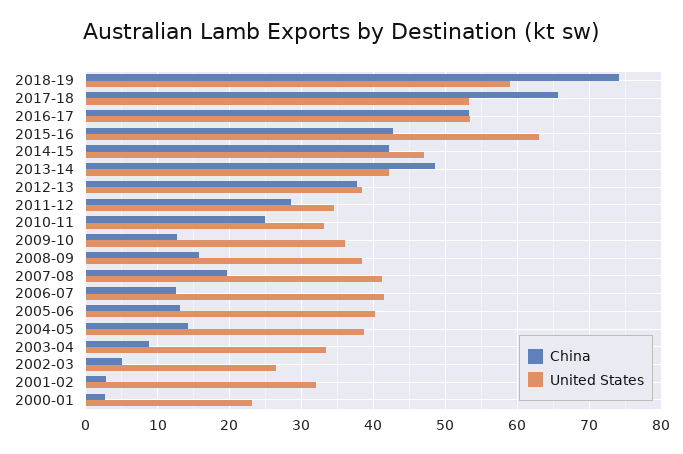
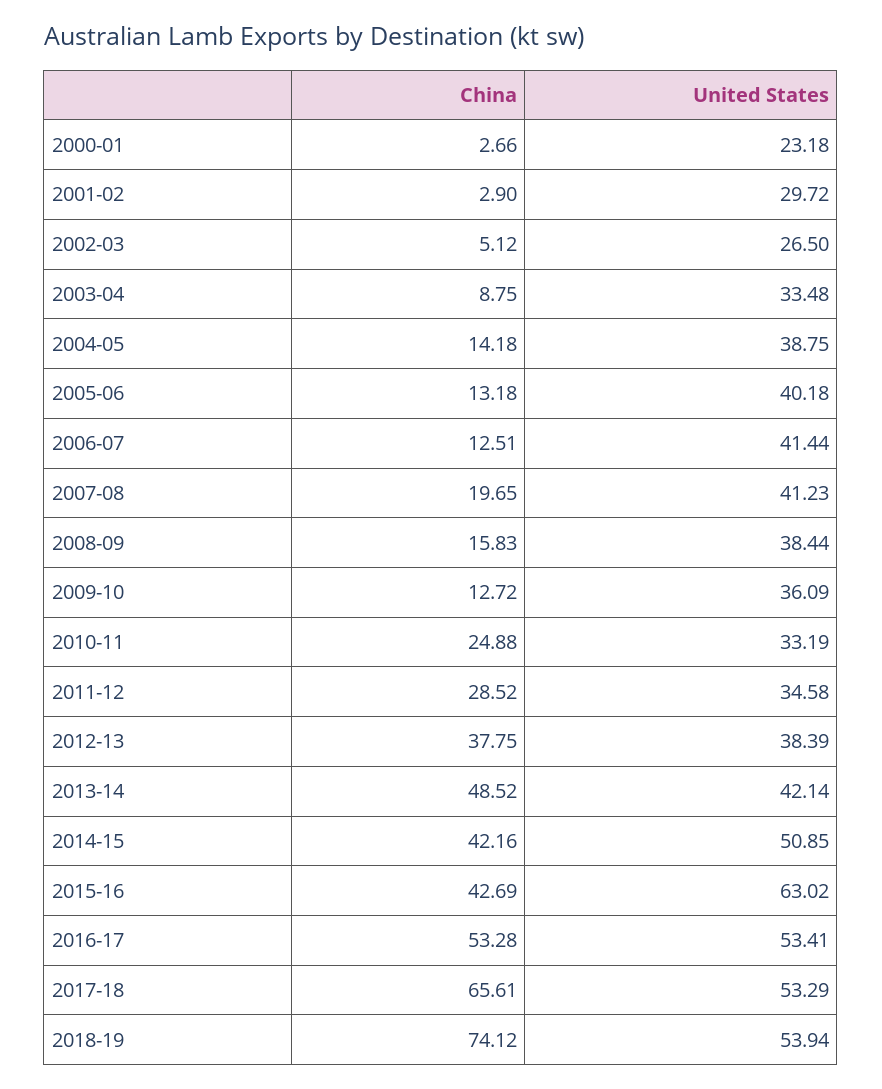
United States, 2018-19: 59 -> 53.94
United States, 2014-15: 47 -> 50.85
United States, 2001-02: 32 -> 29.72

